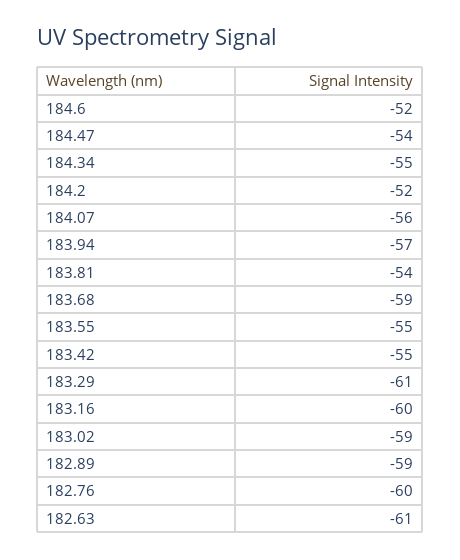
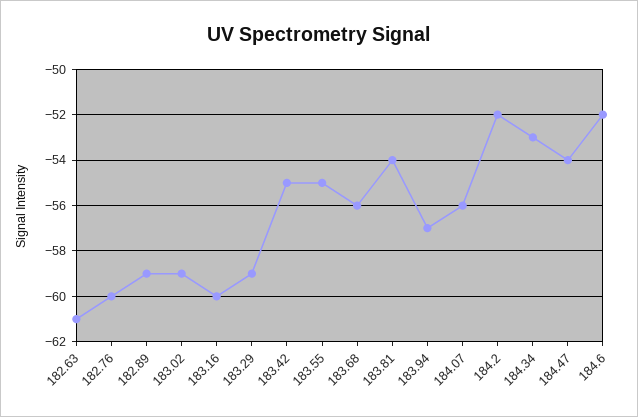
184.34: -55 -> -53
183.68: -59 -> -56
183.29: -61 -> -59

